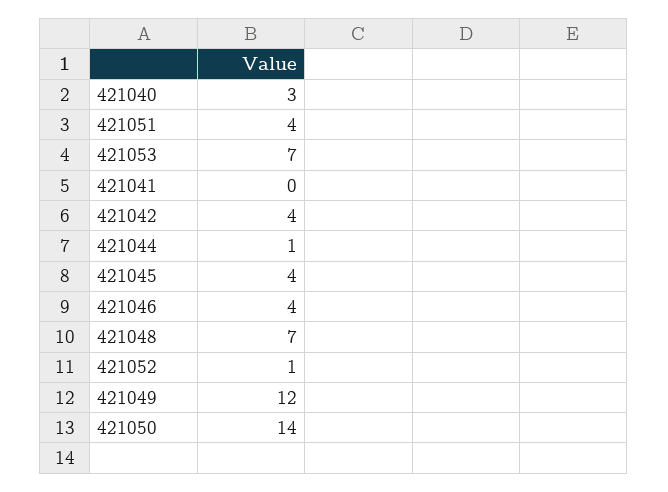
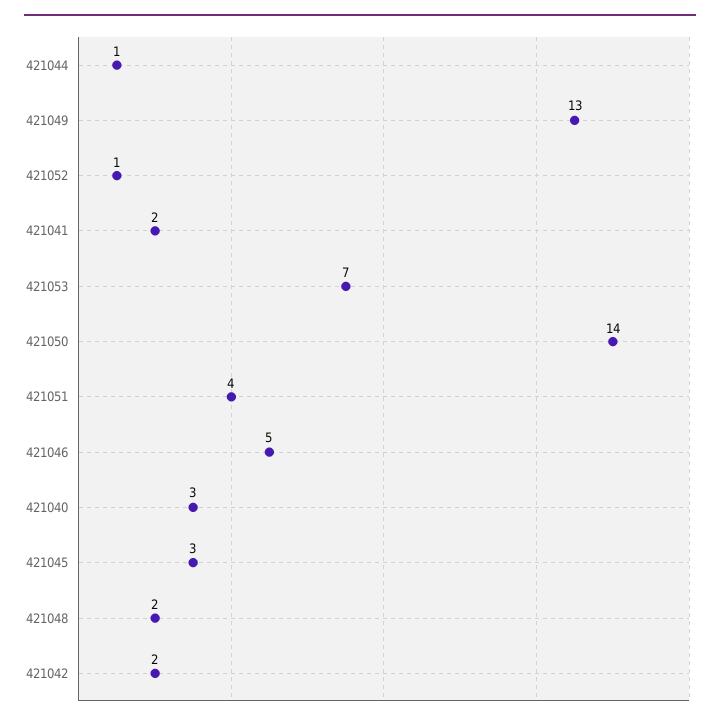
421041: 0 -> 2
421042: 4 -> 2
421045: 4 -> 3
421046: 4 -> 5
421048: 7 -> 2
421049: 12 -> 13

